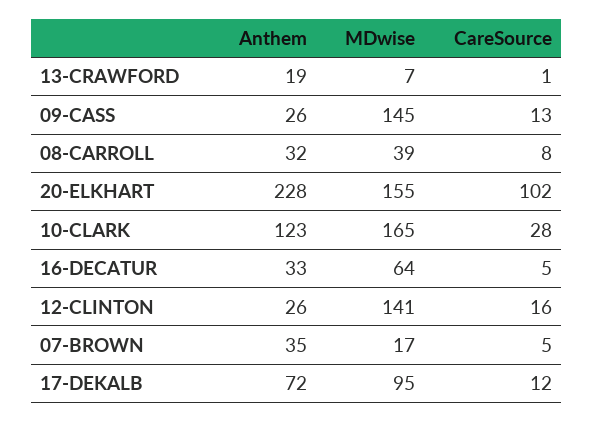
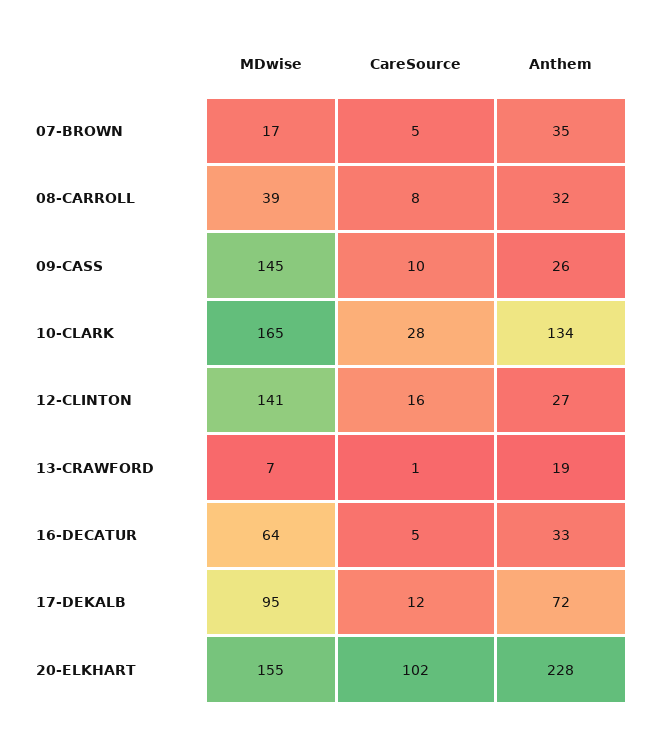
CareSource, 09-CASS: 13 -> 10
Anthem, 10-CLARK: 123 -> 134
Anthem, 12-CLINTON: 26 -> 27

